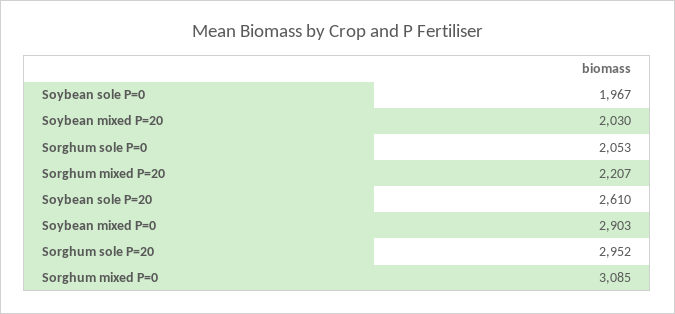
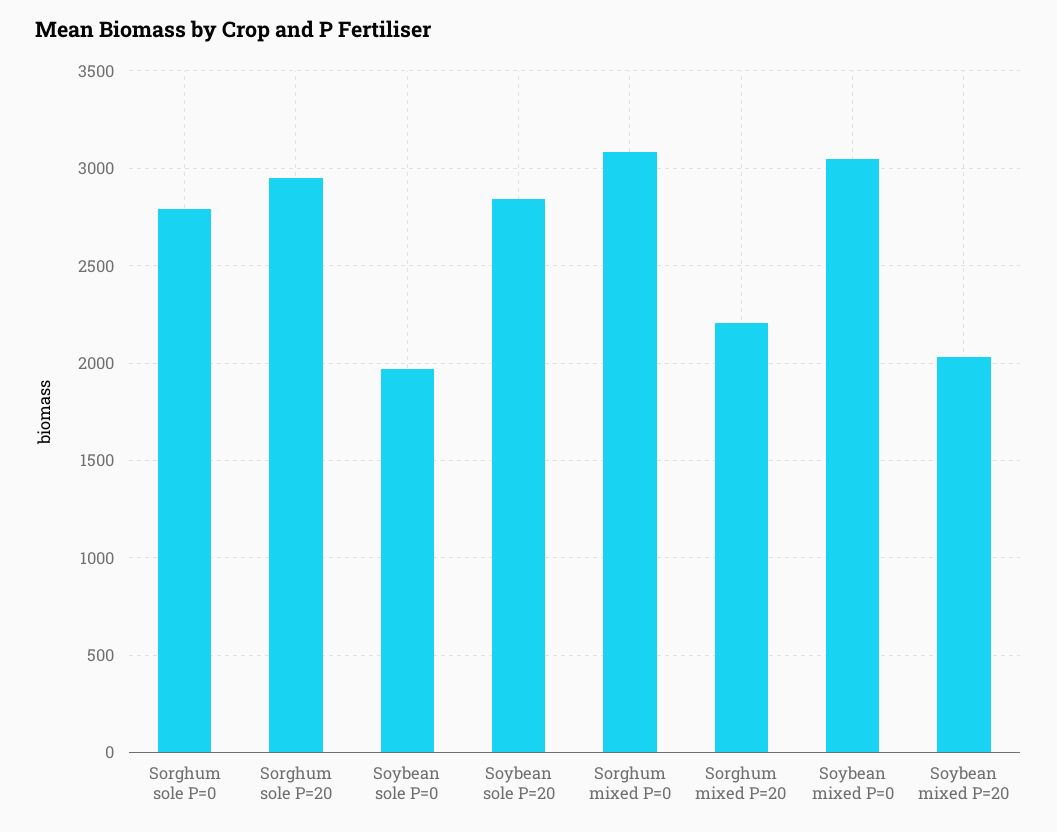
Sorghum sole P=0: 2053 -> 2800
Soybean sole P=20: 2610 -> 2850
Soybean mixed P=0: 2903 -> 3050

